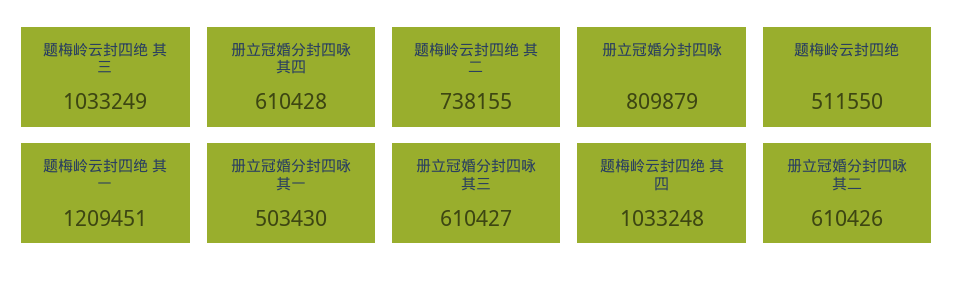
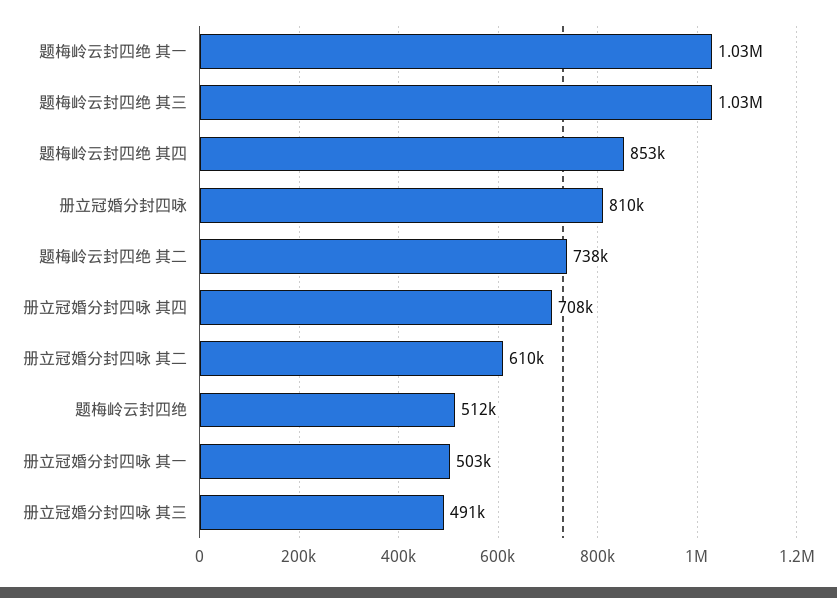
册立冠婚分封四咏 其四: 610428 -> 708000
题梅岭云封四绝 其一: 1209451 -> 1030000
册立冠婚分封四咏 其三: 610427 -> 491000
题梅岭云封四绝 其四: 1033248 -> 853000

